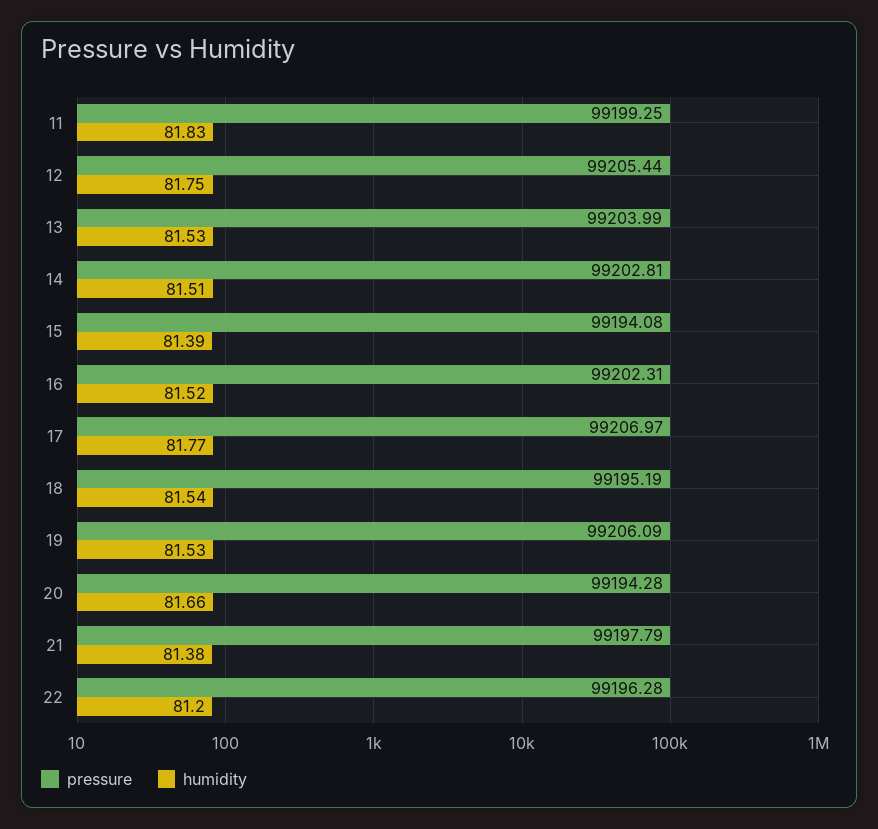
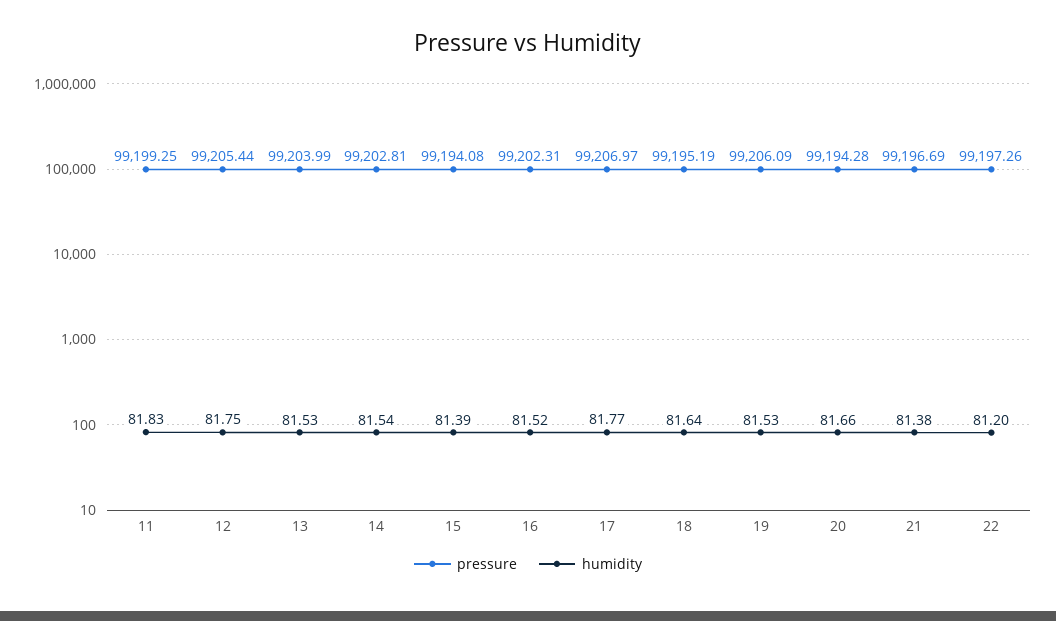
humidity, 14: 81.51 -> 81.54
humidity, 18: 81.54 -> 81.64
pressure, 21: 99197.79 -> 99196.69
pressure, 22: 99196.28 -> 99197.26

